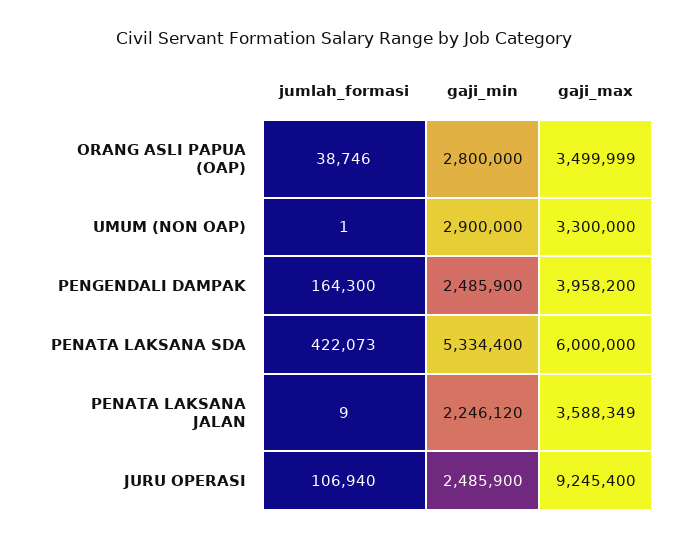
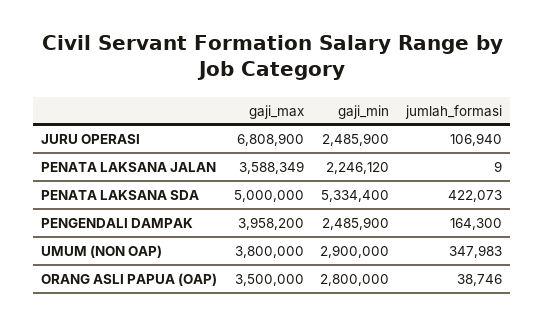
gaji_max, ORANG ASLI PAPUA (OAP): 3499999 -> 3500000
jumlah_formasi, UMUM (NON OAP): 1 -> 347983
gaji_max, UMUM (NON OAP): 3300000 -> 3800000
gaji_max, PENATA LAKSANA SDA: 6000000 -> 5000000
gaji_max, JURU OPERASI: 9245400 -> 6808900

